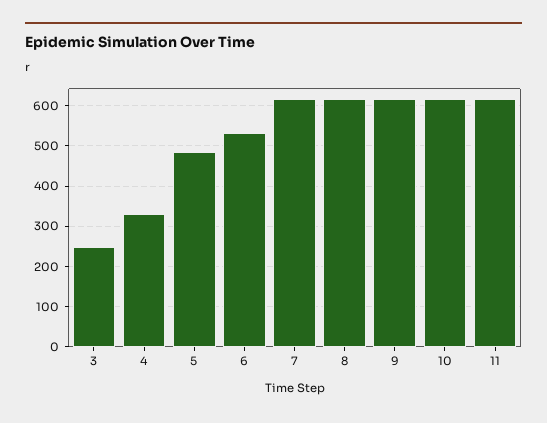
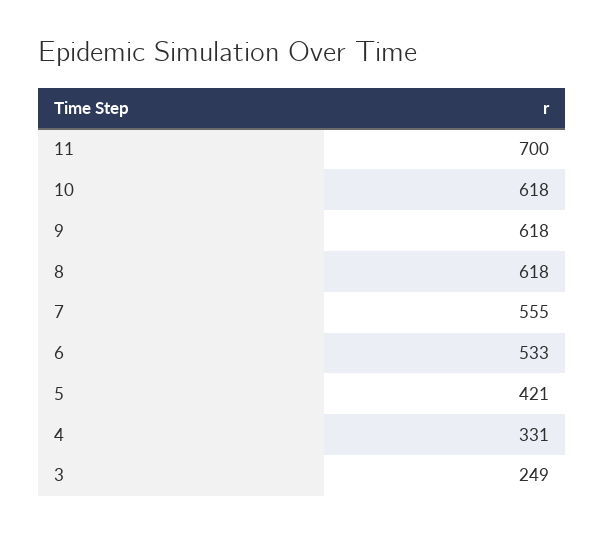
5: 480 -> 421
7: 620 -> 555
11: 620 -> 700

